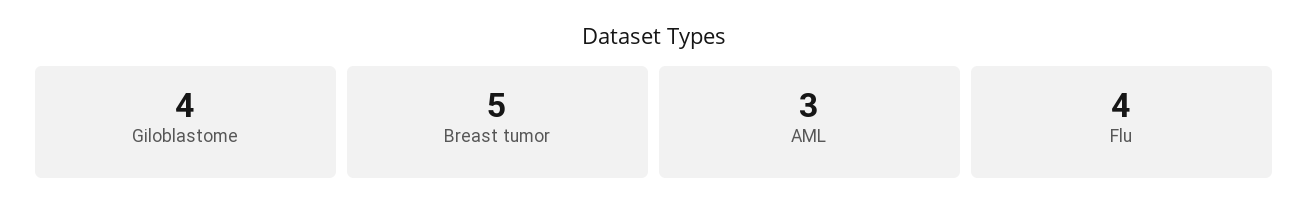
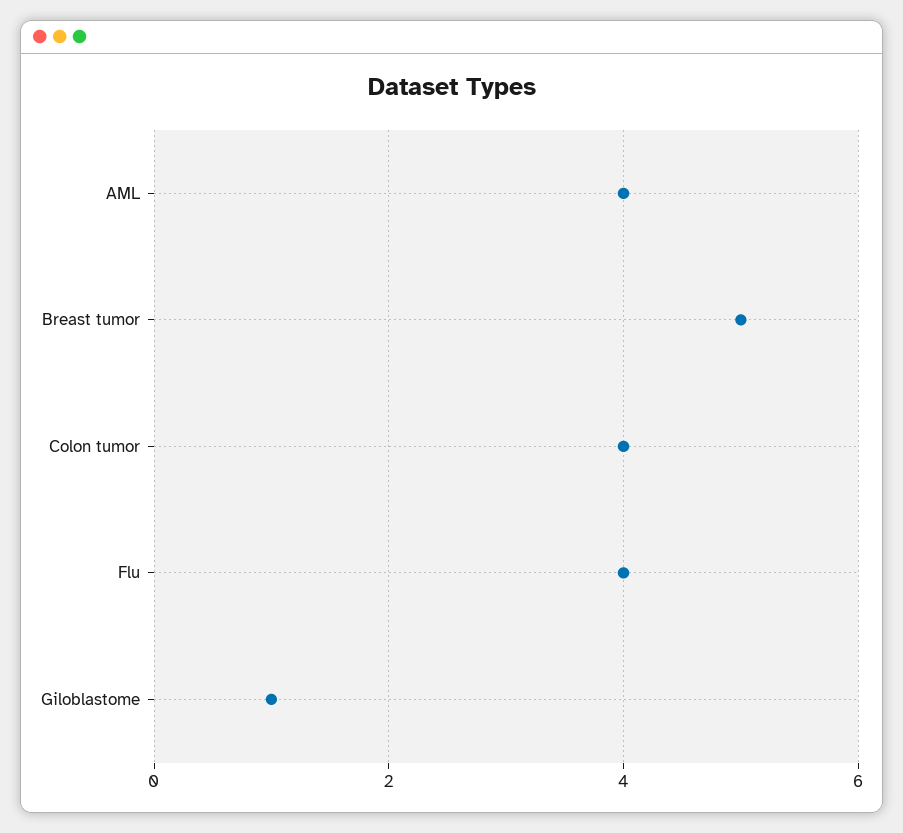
Giloblastome: 4 -> 1
AML: 3 -> 4
Colon tumor: none -> 4

